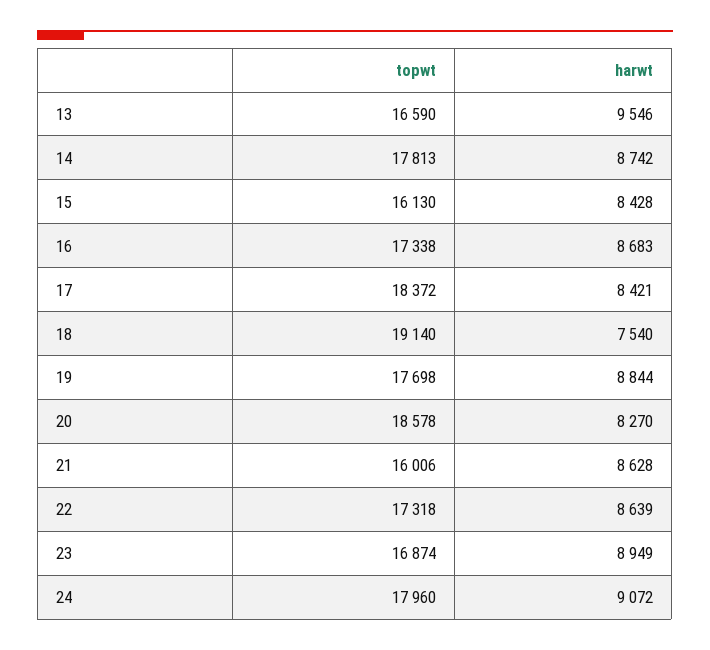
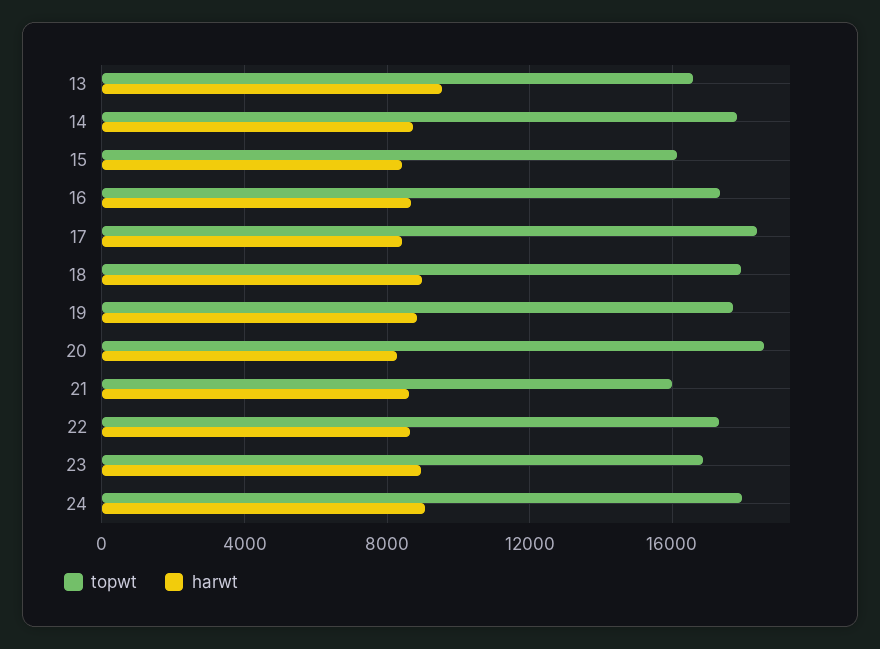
topwt, 18: 19140 -> 18000
harwt, 18: 7540 -> 9000

